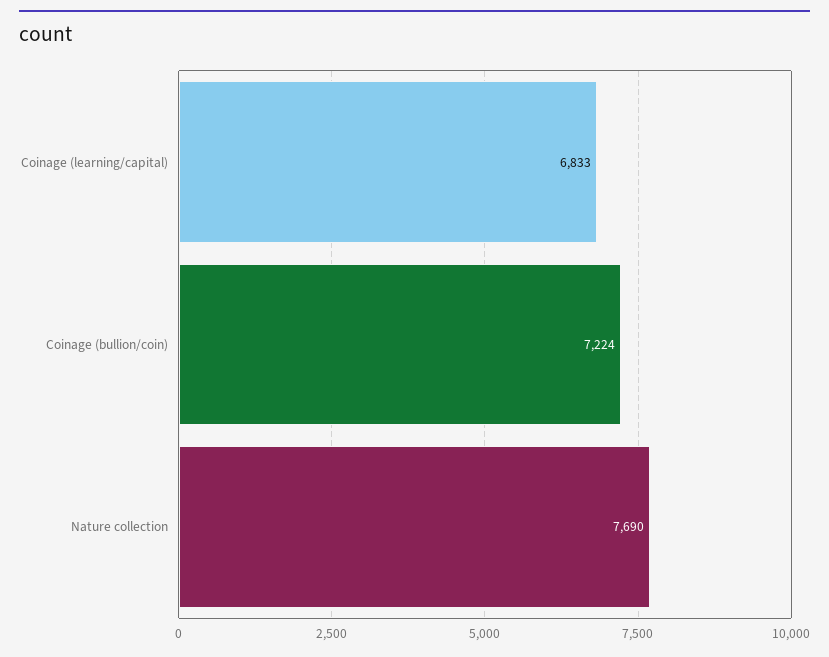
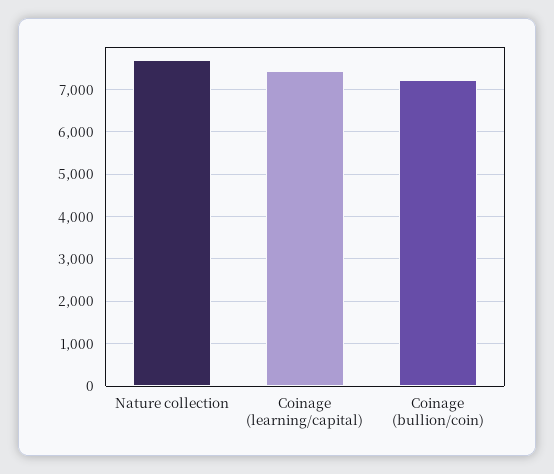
Coinage (learning/capital): 6833 -> 7400

